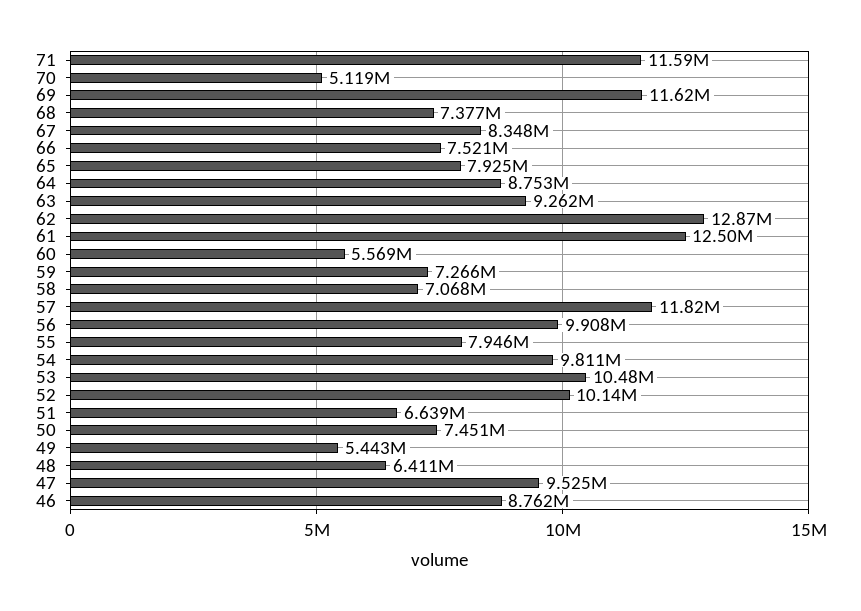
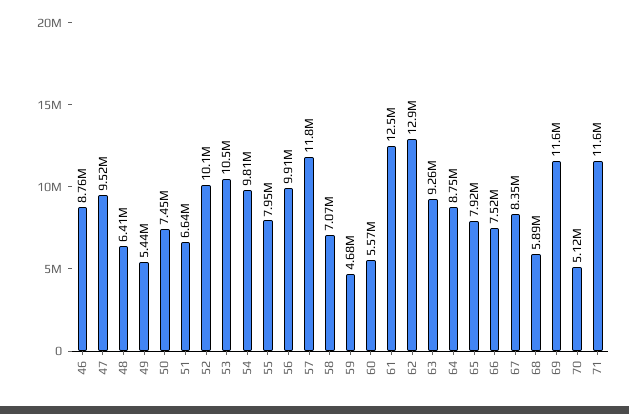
68: 7377000 -> 5890000
59: 7266000 -> 4680000

